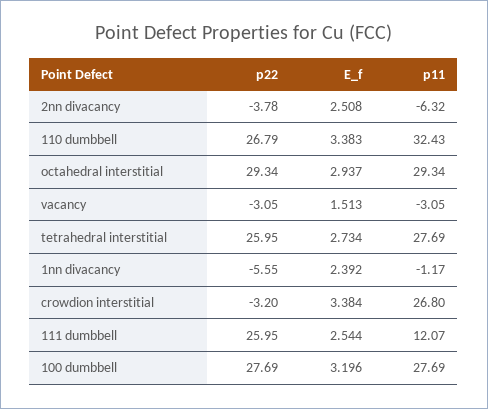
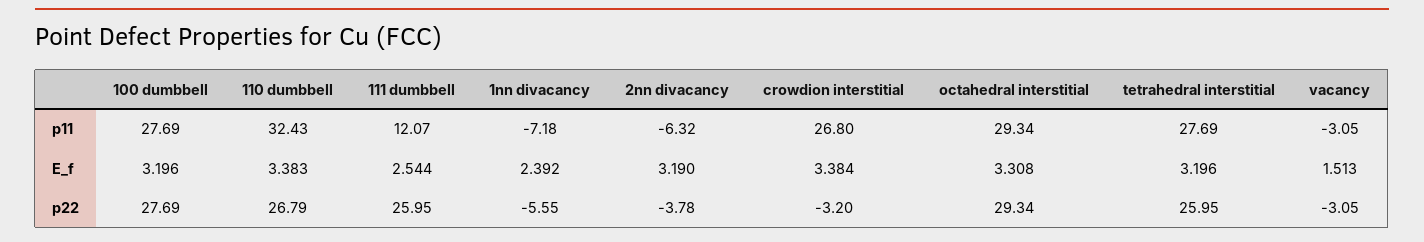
E_f, 2nn divacancy: 2.508 -> 3.19
E_f, octahedral interstitial: 2.937 -> 3.308
E_f, tetrahedral interstitial: 2.734 -> 3.196
p11, 1nn divacancy: -1.17 -> -7.18

